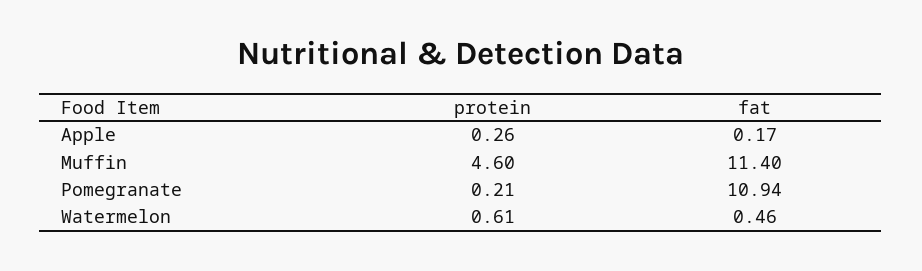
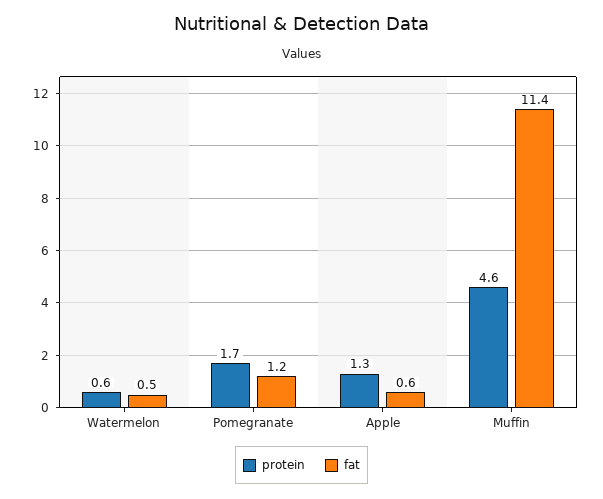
protein, Apple: 0.26 -> 1.3
fat, Apple: 0.17 -> 0.6
protein, Pomegranate: 0.21 -> 1.7
fat, Pomegranate: 10.94 -> 1.2

